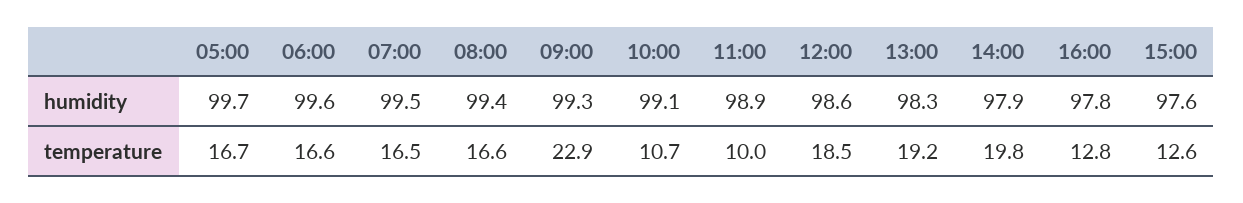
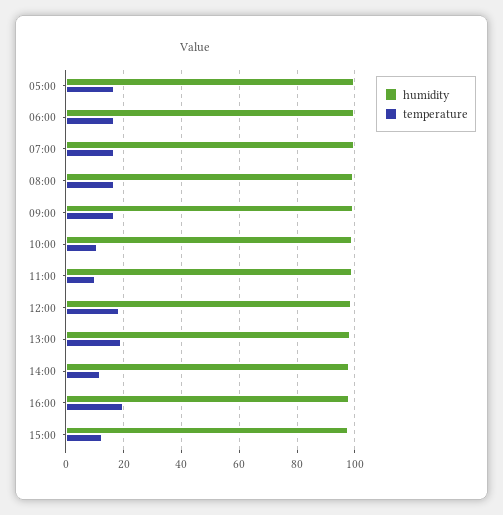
temperature, 09:00: 22.9 -> 17.5
temperature, 14:00: 19.8 -> 12.5
temperature, 16:00: 12.8 -> 20

